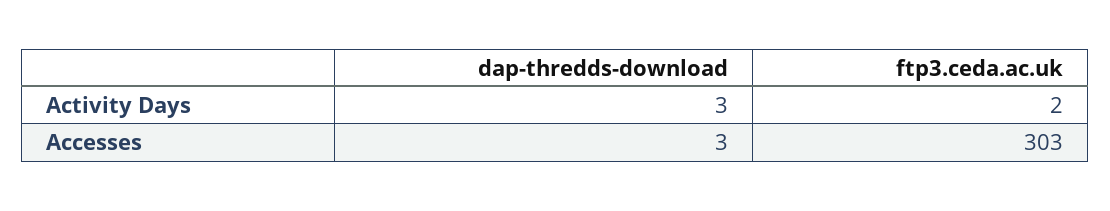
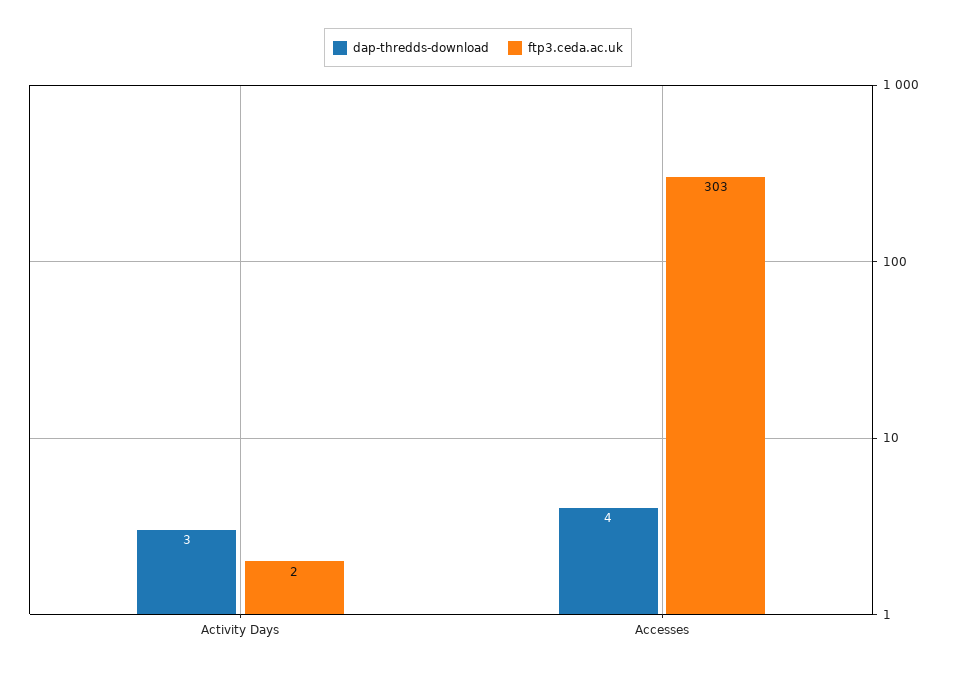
dap-thredds-download, Accesses: 3 -> 4

